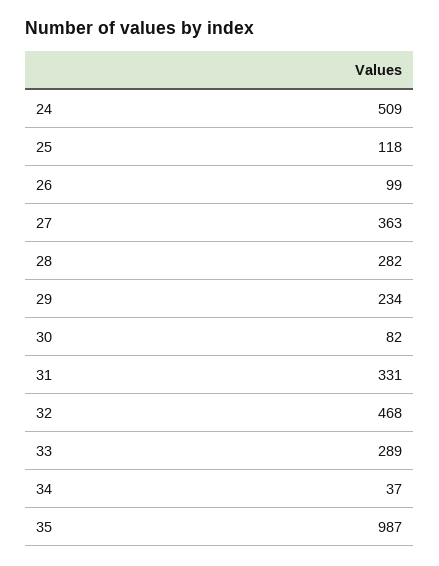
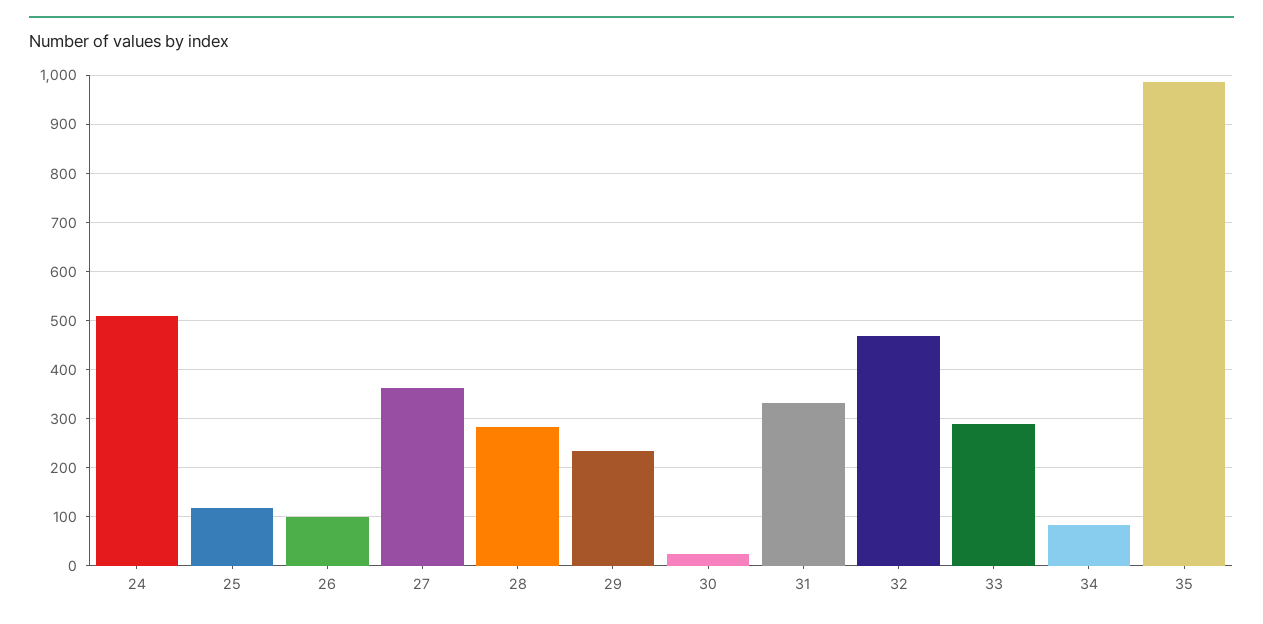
30: 82 -> 20
34: 37 -> 80

